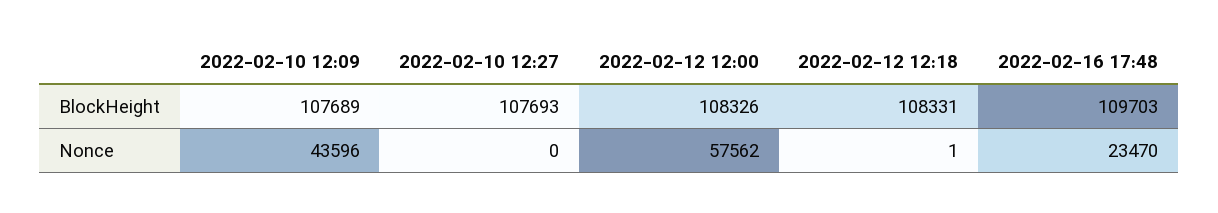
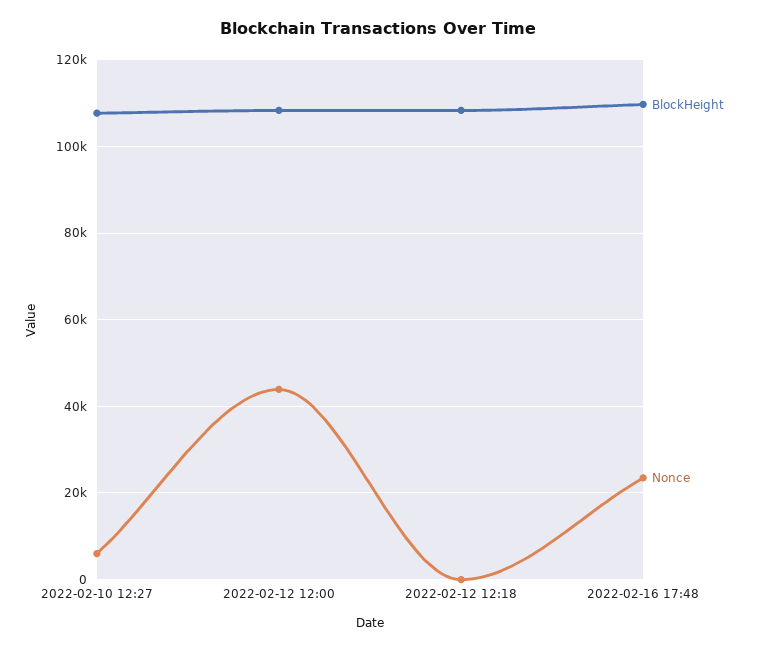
BlockHeight, 2022-02-10 12:09: 107689 -> none
Nonce, 2022-02-10 12:09: 43596 -> none
Nonce, 2022-02-10 12:27: 0 -> 6000
Nonce, 2022-02-12 12:00: 57562 -> 44000

